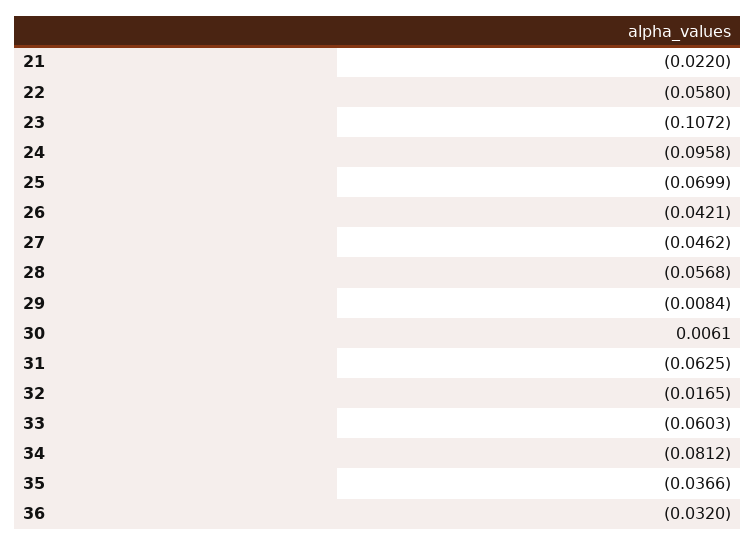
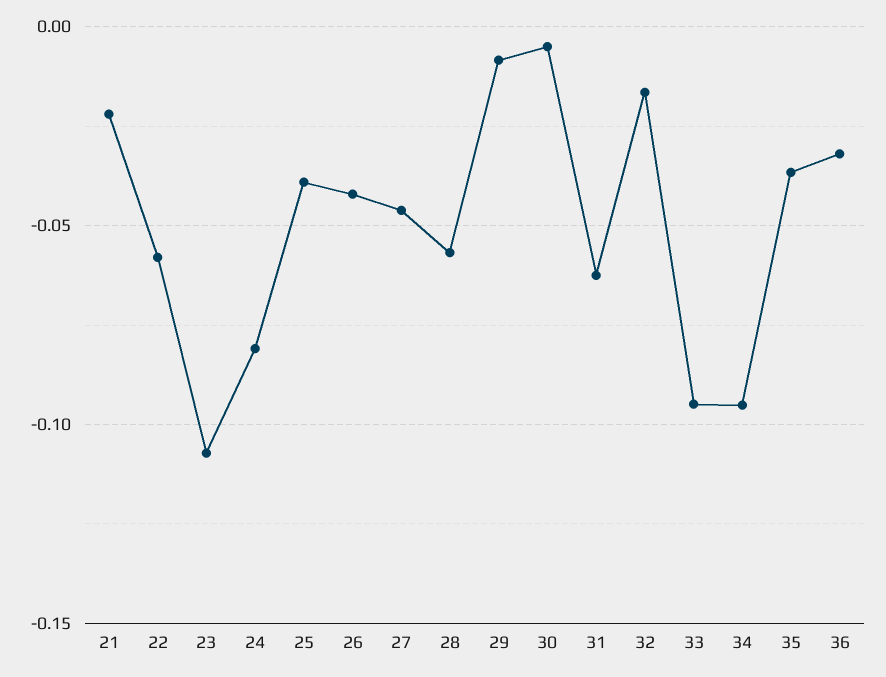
24: -0.0958 -> -0.08
25: -0.0699 -> -0.04
30: 0.0061 -> -0.005
33: -0.0603 -> -0.095
34: -0.0812 -> -0.095

